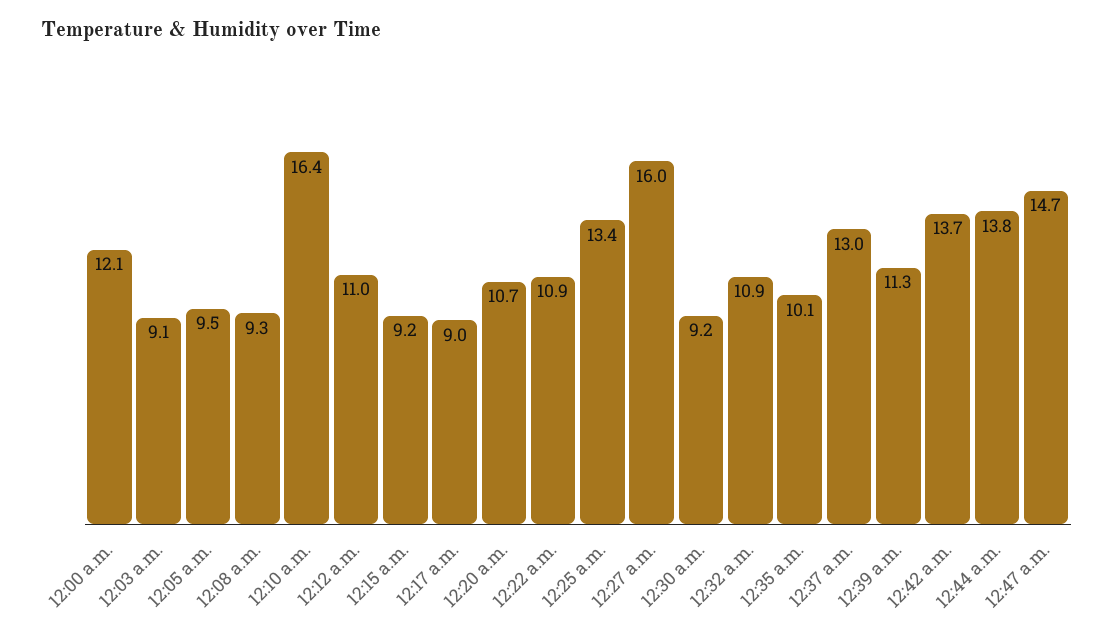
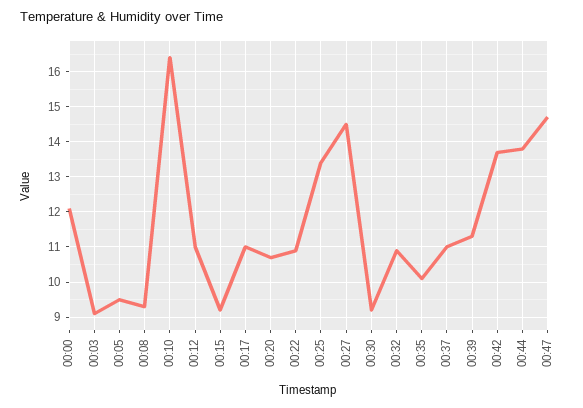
12:17 a.m.: 9 -> 11
12:27 a.m.: 16 -> 14.5
12:37 a.m.: 13 -> 11

